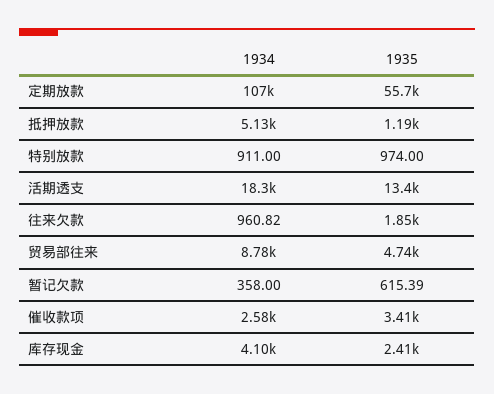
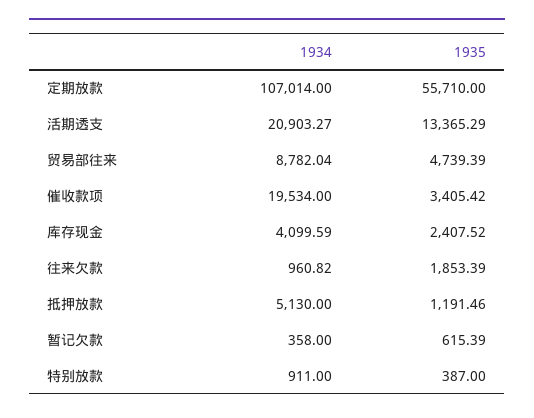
1935, 特别放款: 974 -> 387
1934, 活期透支: 18300 -> 20903.27
1934, 催收款项: 2580 -> 19534

